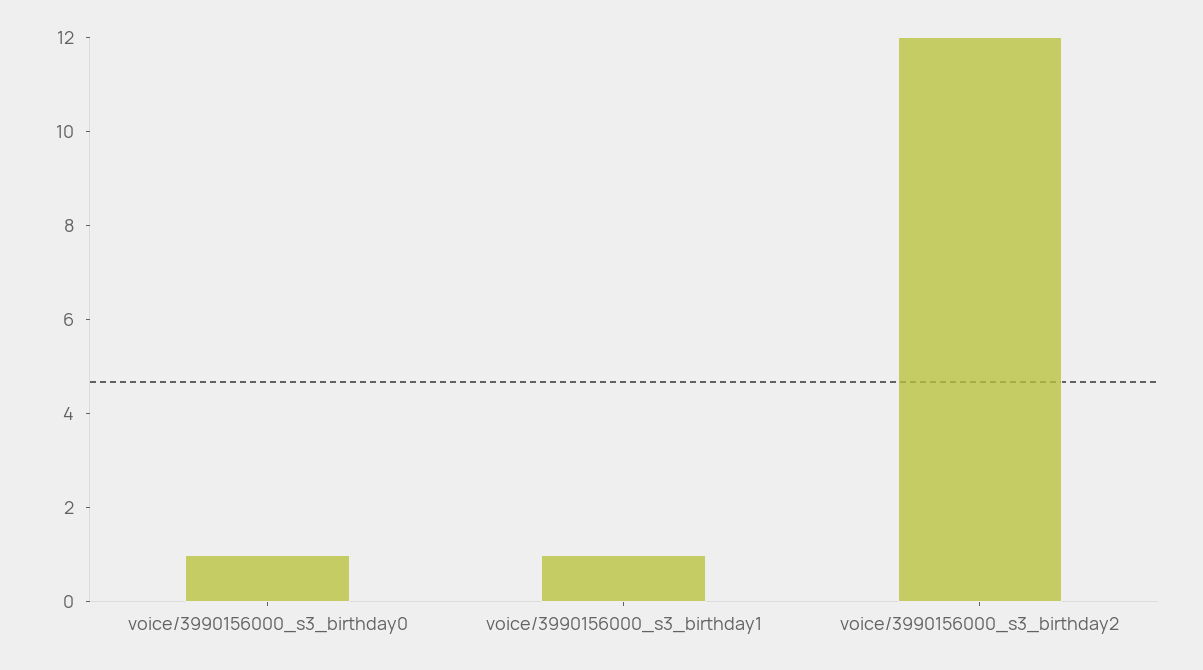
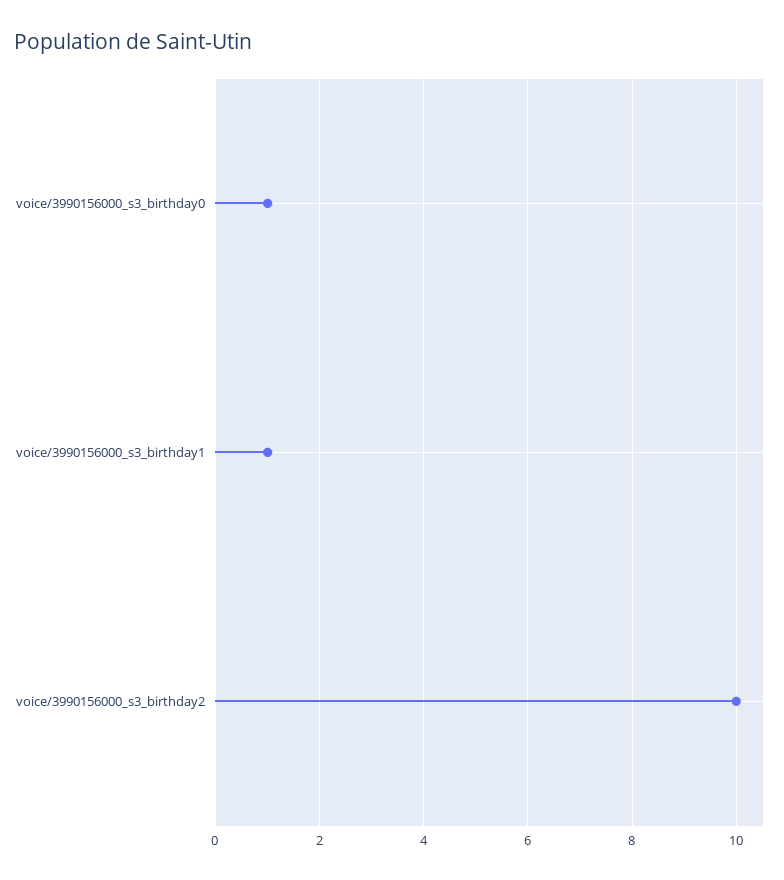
voice/3990156000_s3_birthday2: 12 -> 10

